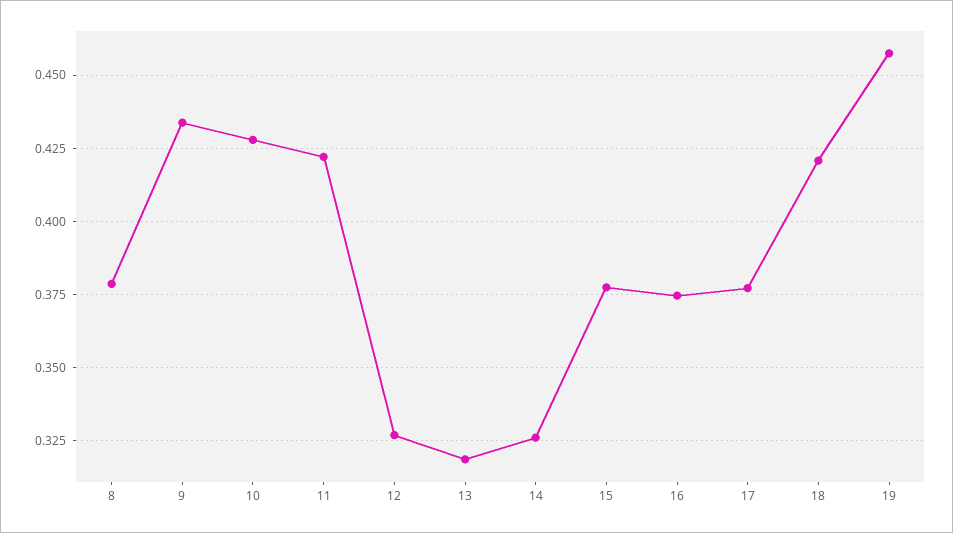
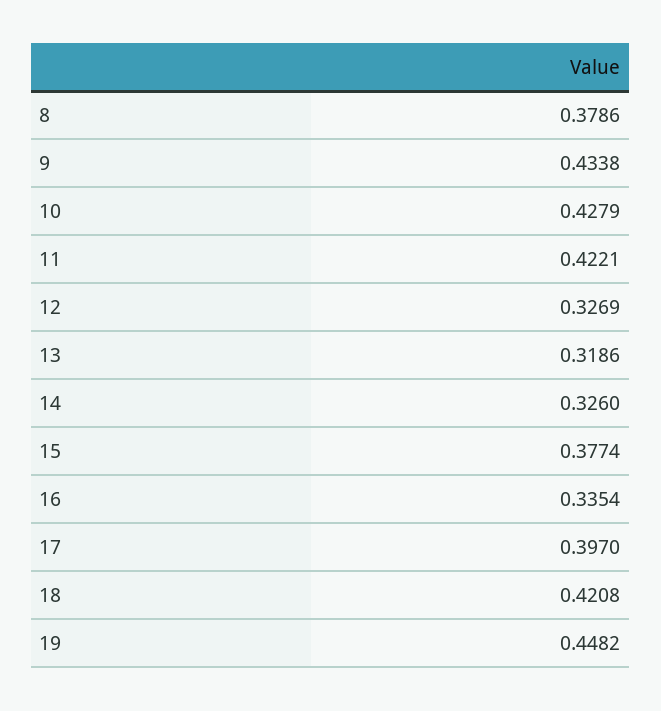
16: 0.375 -> 0.3354
17: 0.3775 -> 0.397
19: 0.4575 -> 0.4482

